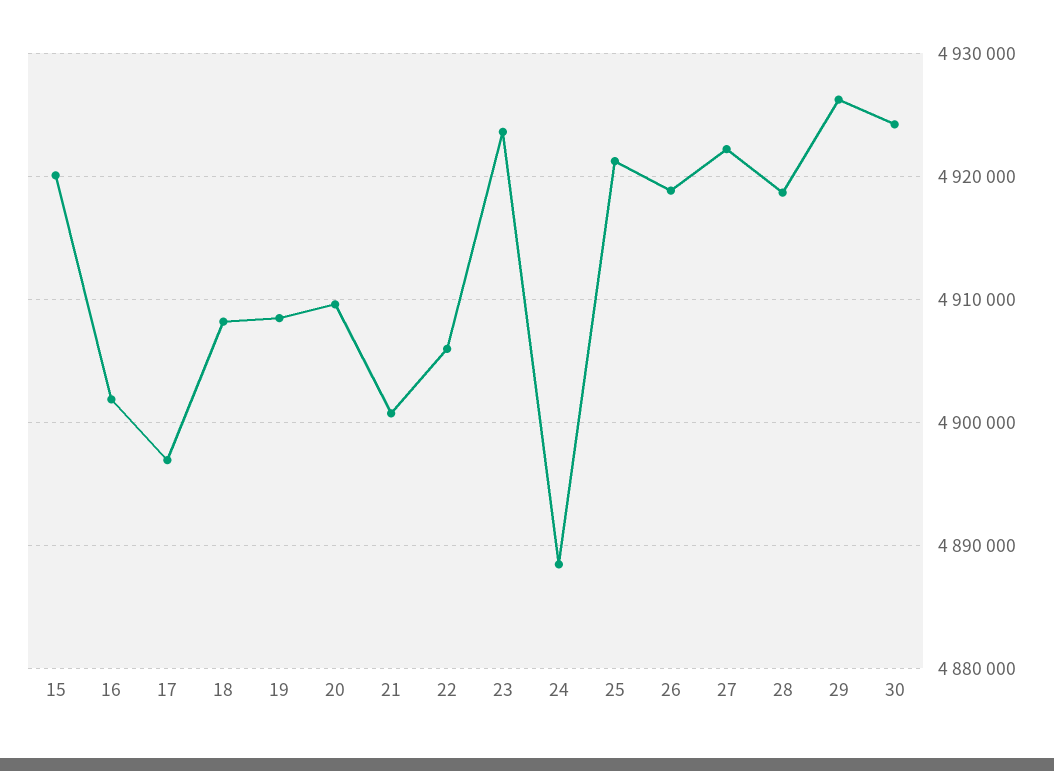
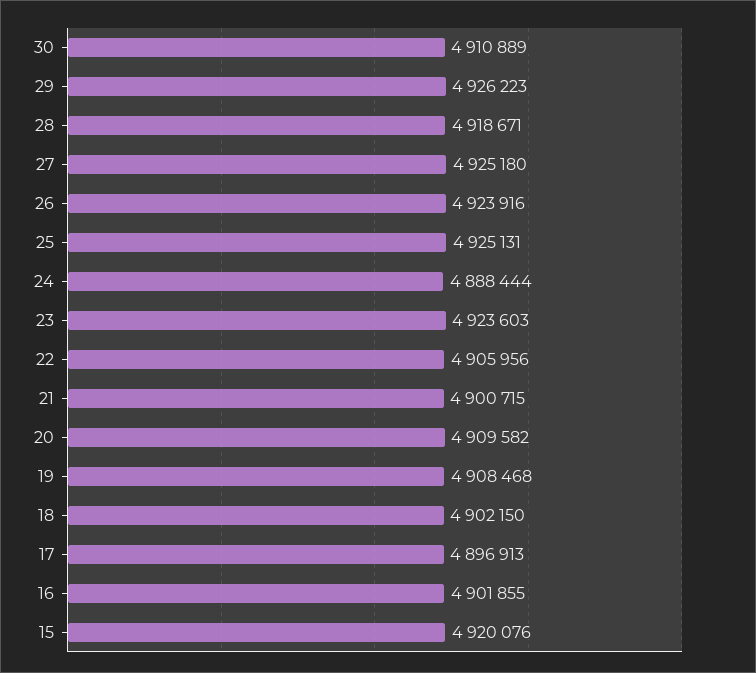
18: 4908000 -> 4902150
25: 4921000 -> 4925131
26: 4919000 -> 4923916
27: 4922000 -> 4925180
30: 4924000 -> 4910889

